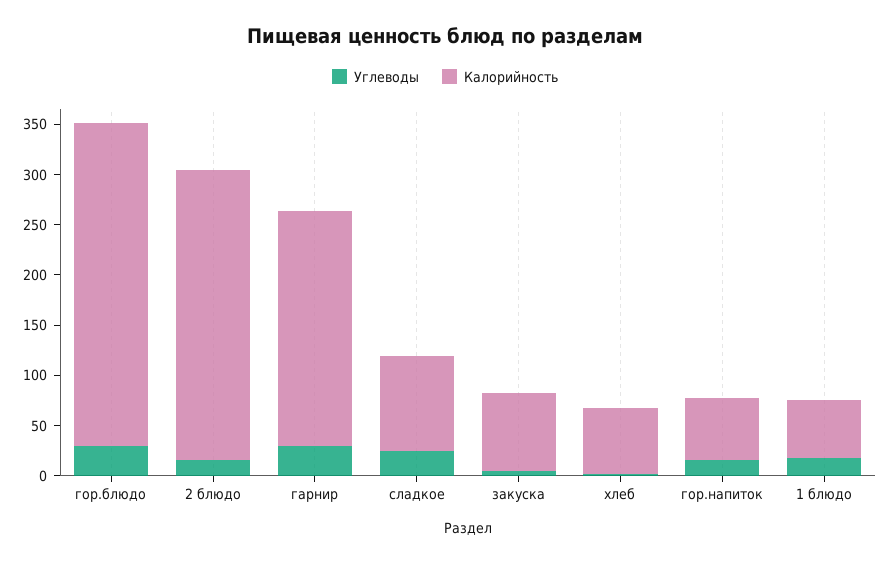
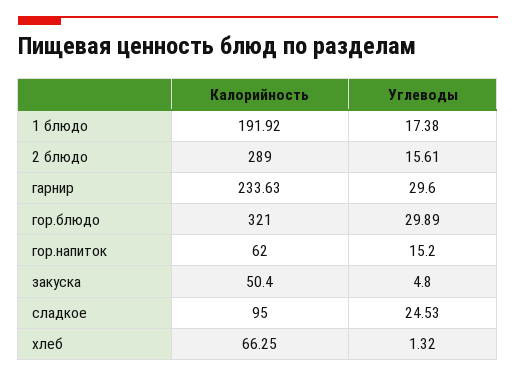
Калорийность, закуска: 80 -> 50.4
Калорийность, 1 блюдо: 60 -> 191.92

